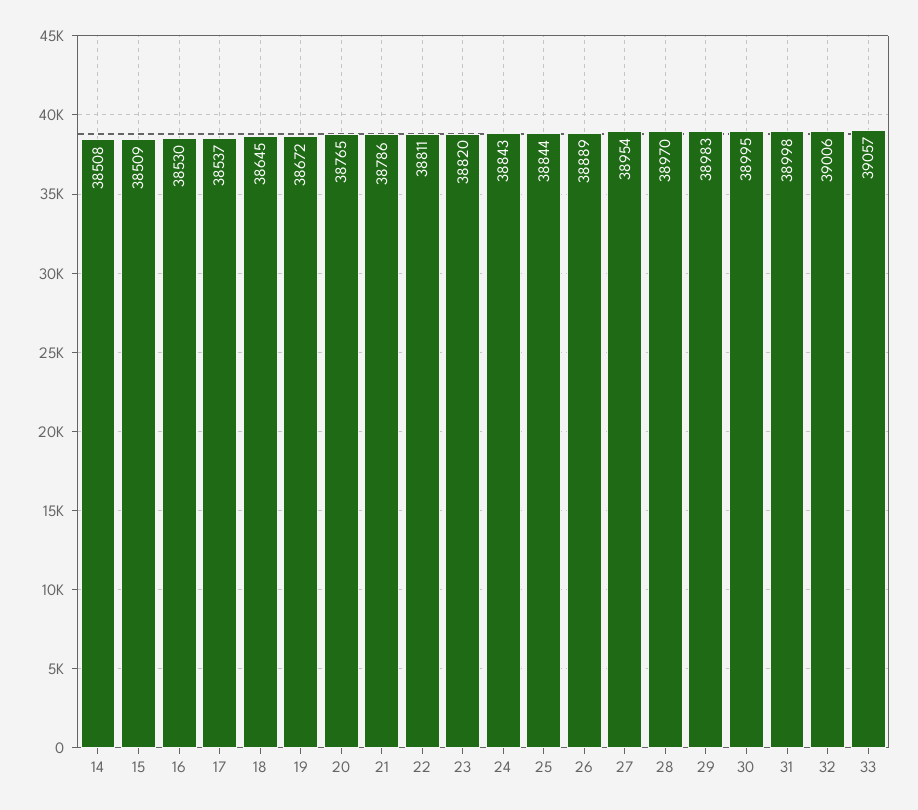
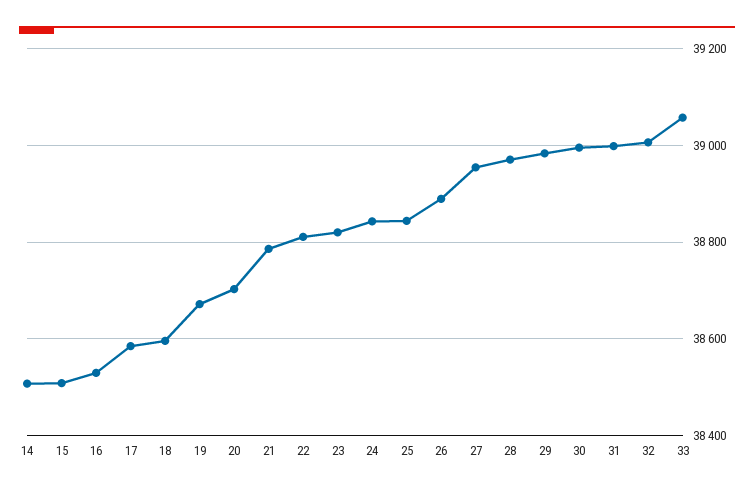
17: 38537 -> 38580
18: 38645 -> 38600
20: 38765 -> 38700

